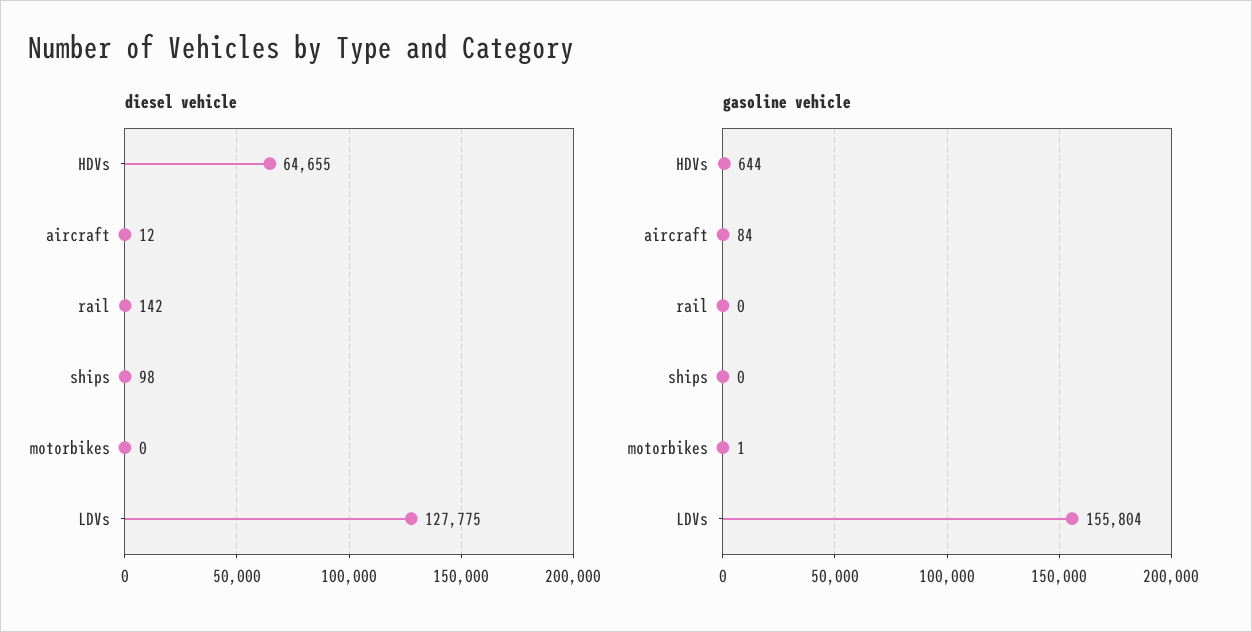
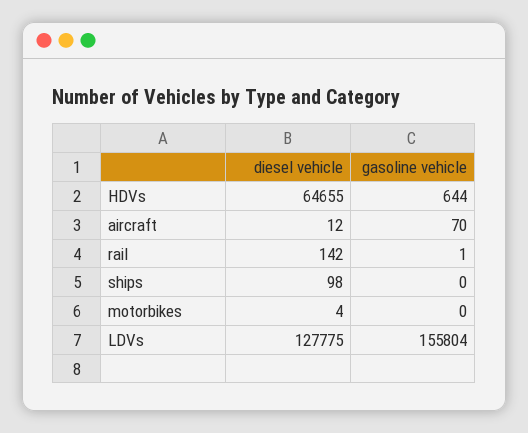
diesel vehicle, motorbikes: 0 -> 4
gasoline vehicle, aircraft: 84 -> 70
gasoline vehicle, rail: 0 -> 1
gasoline vehicle, motorbikes: 1 -> 0

